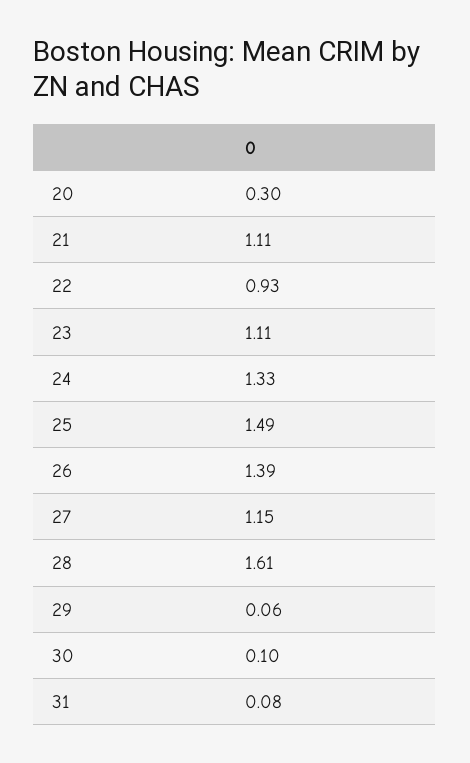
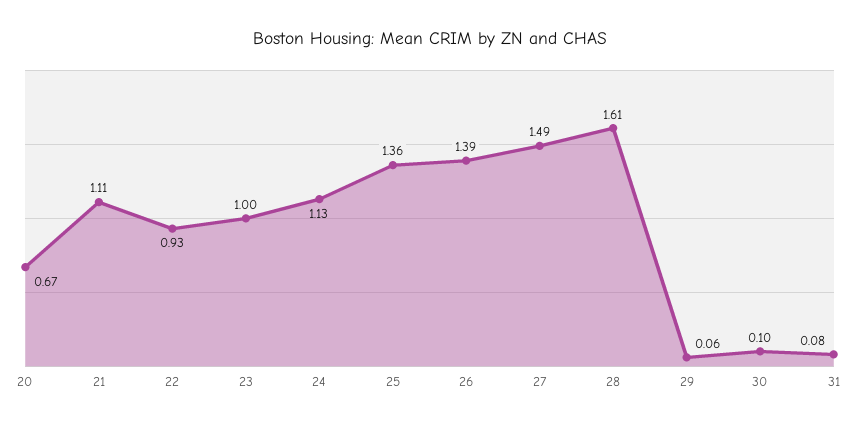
20: 0.3 -> 0.67
23: 1.11 -> 1
24: 1.33 -> 1.13
25: 1.49 -> 1.36
27: 1.15 -> 1.49

